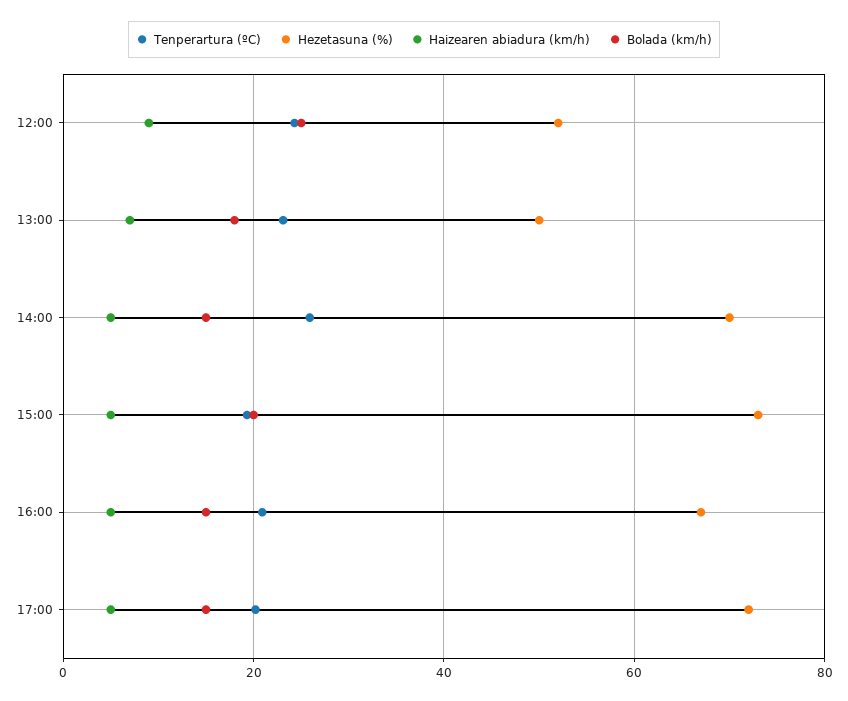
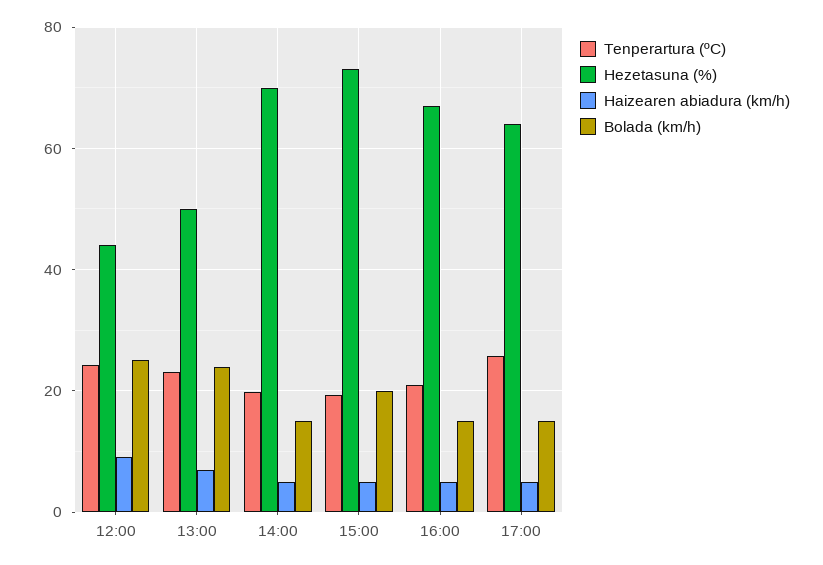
Hezetasuna (%), 12:00: 52 -> 44
Bolada (km/h), 13:00: 18 -> 24
Tenperartura (ºC), 14:00: 26 -> 20
Tenperartura (ºC), 17:00: 20 -> 26
Hezetasuna (%), 17:00: 72 -> 64

